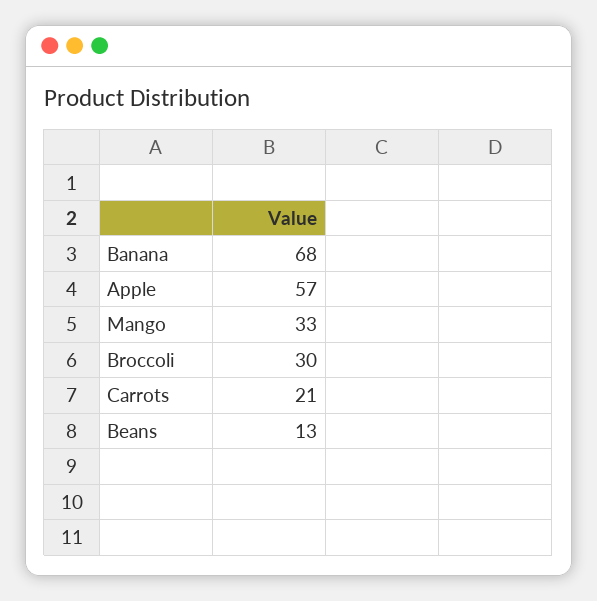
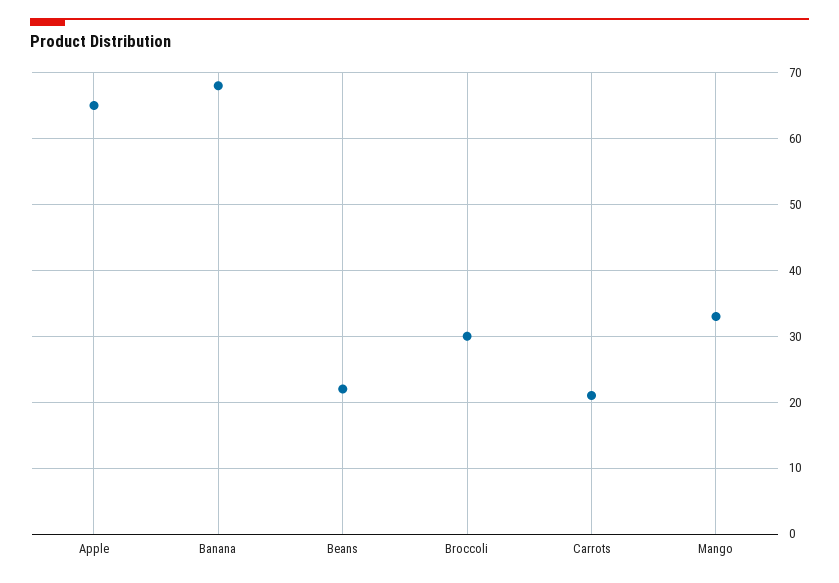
Apple: 57 -> 65
Beans: 13 -> 22

